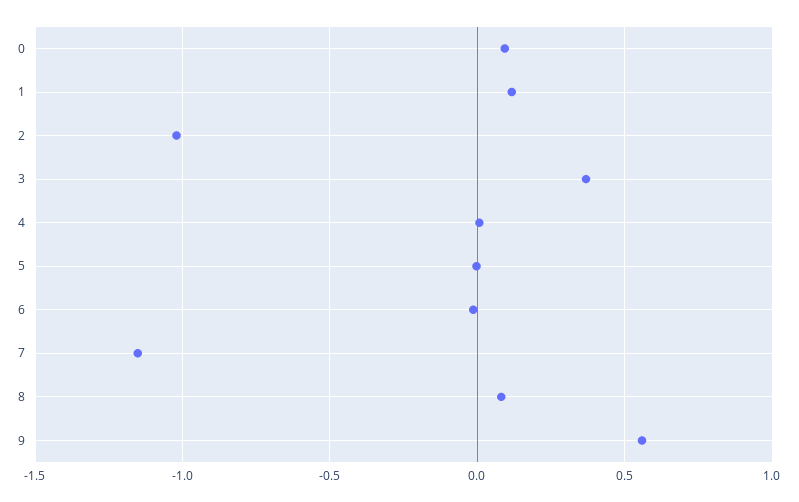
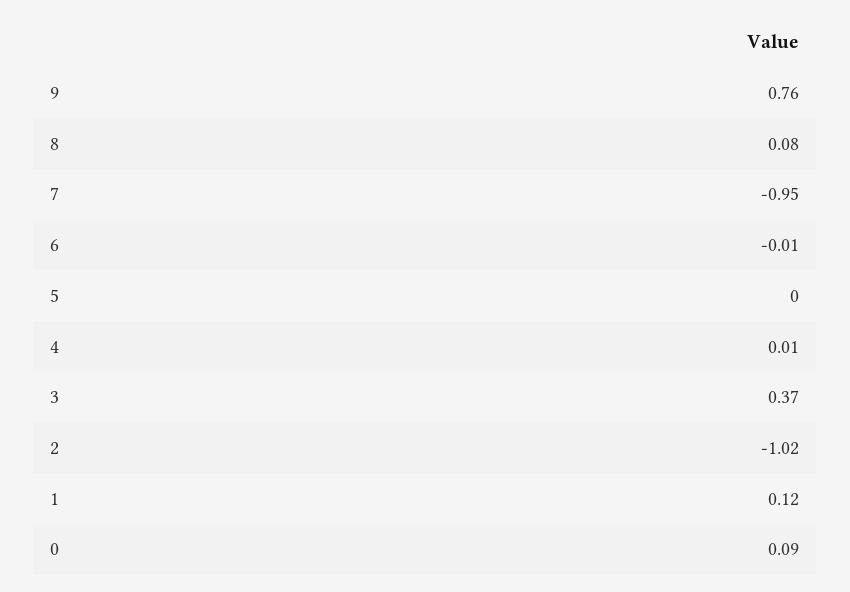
7: -1.15 -> -0.95
9: 0.55 -> 0.76

